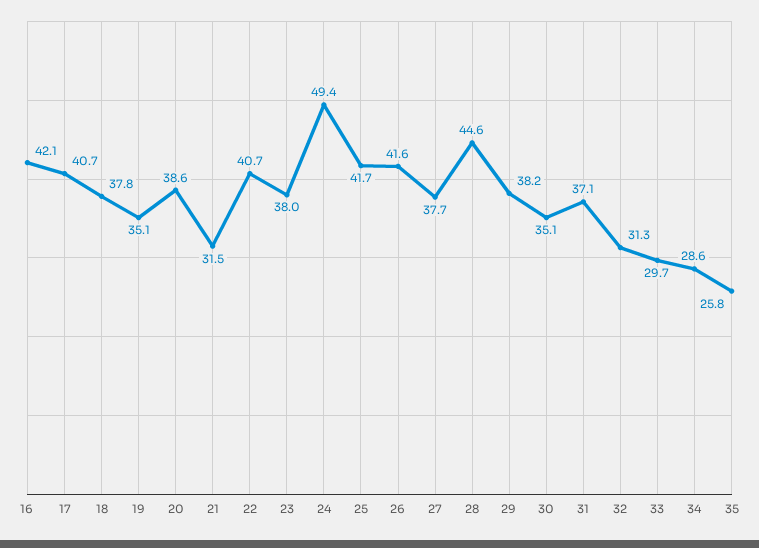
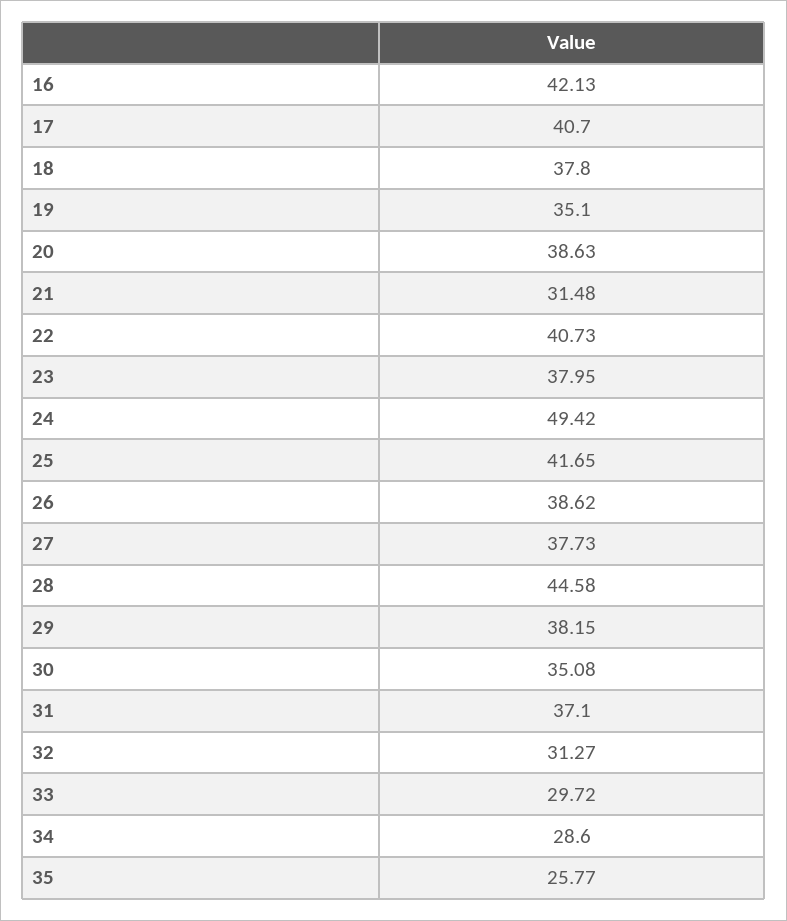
26: 41.6 -> 38.62

